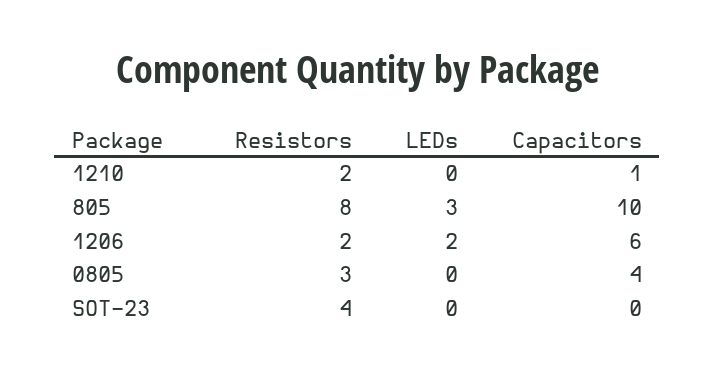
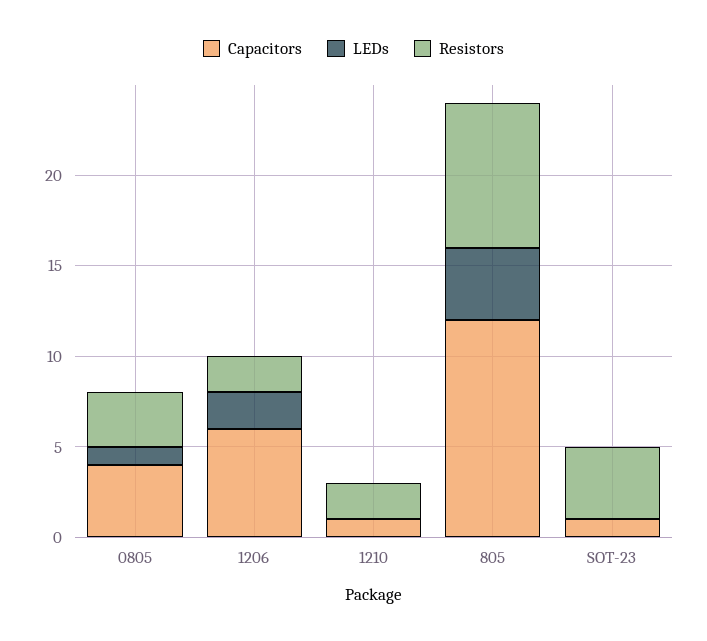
LEDs, 805: 3 -> 4
Capacitors, 805: 10 -> 12
LEDs, 0805: 0 -> 1
Capacitors, SOT-23: 0 -> 1

